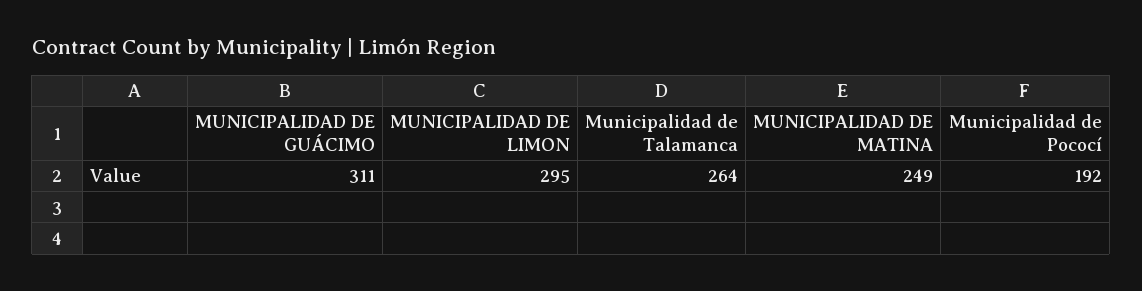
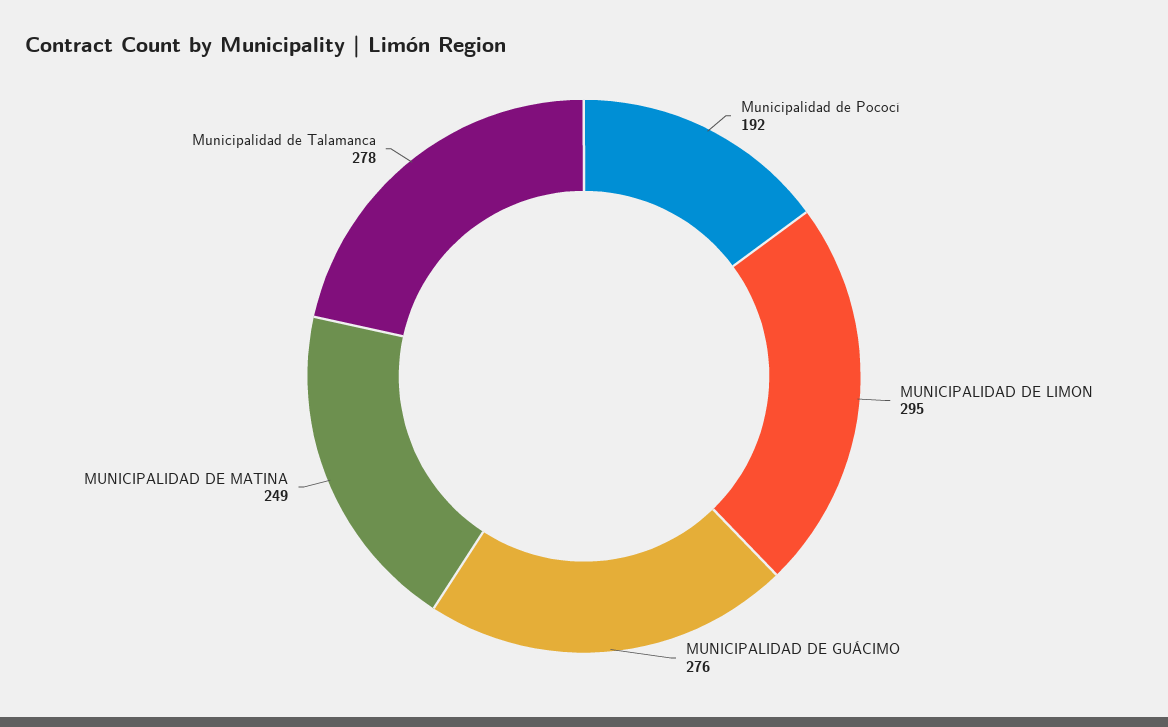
MUNICIPALIDAD DE GUÁCIMO: 311 -> 276
Municipalidad de Talamanca: 264 -> 278

